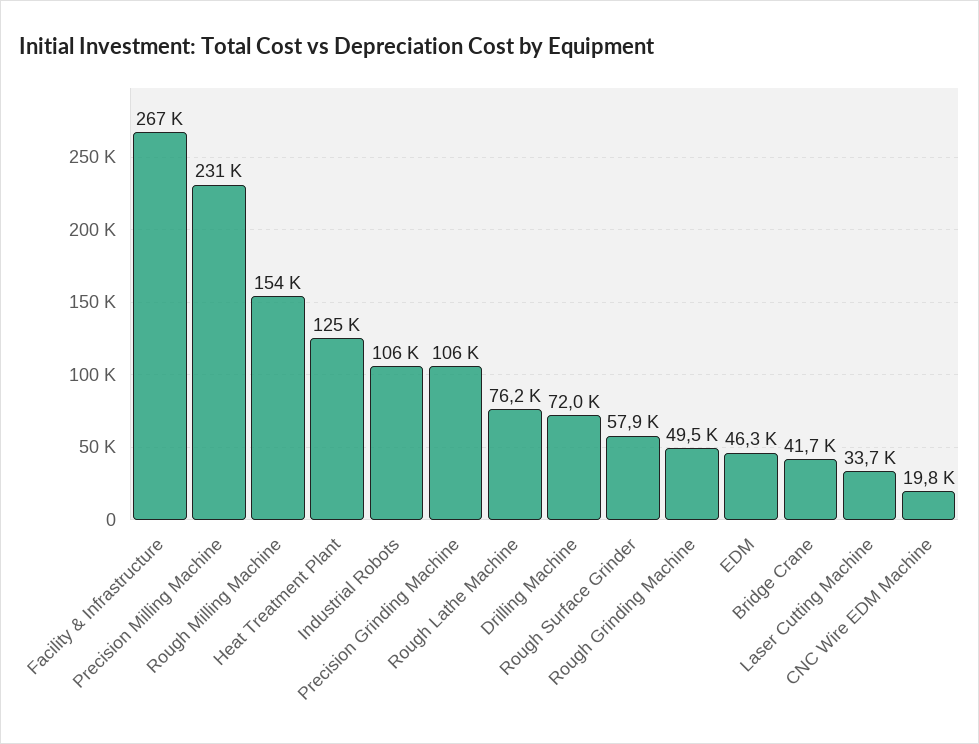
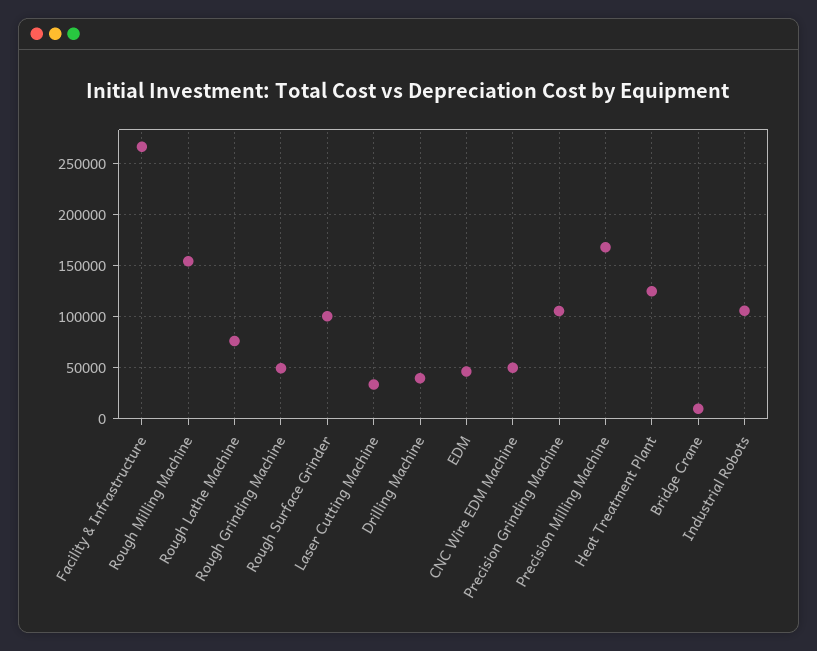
Precision Milling Machine: 231000 -> 170000
Drilling Machine: 72000 -> 40000
Rough Surface Grinder: 57900 -> 100000
Bridge Crane: 41700 -> 10000
CNC Wire EDM Machine: 19800 -> 50000

